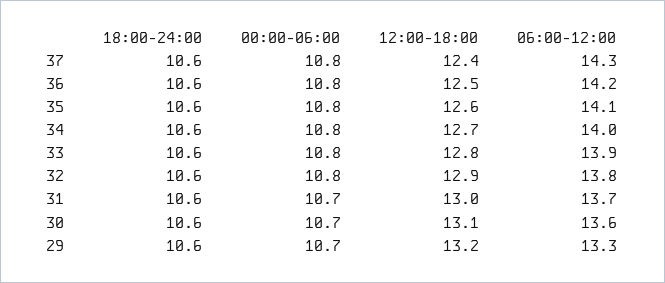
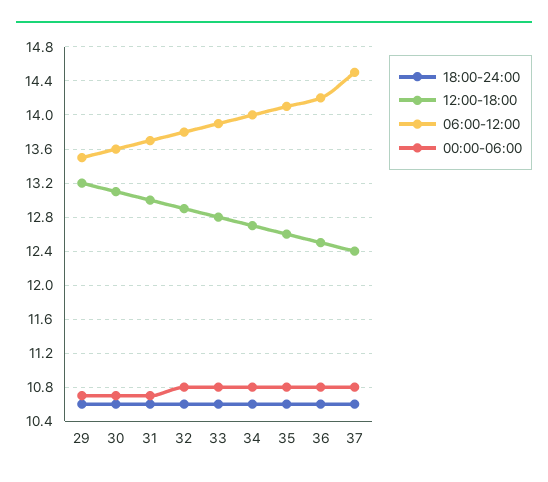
06:00-12:00, 37: 14.3 -> 14.5
06:00-12:00, 29: 13.3 -> 13.5

